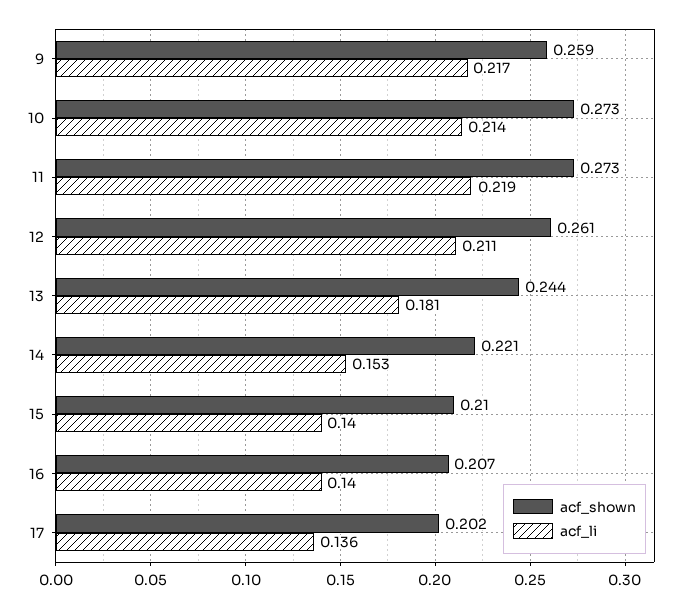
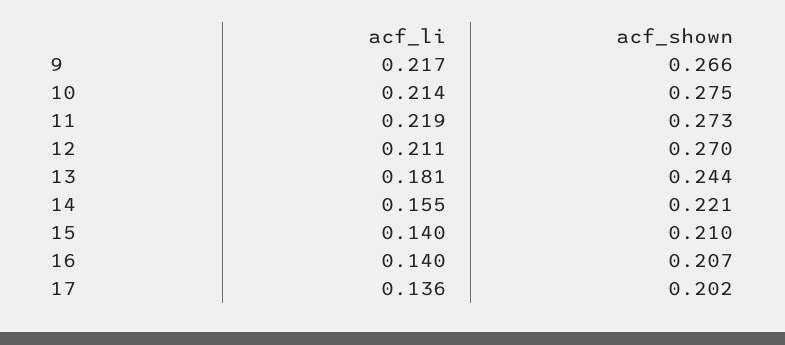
acf_shown, 9: 0.259 -> 0.266
acf_shown, 10: 0.273 -> 0.275
acf_shown, 12: 0.261 -> 0.27
acf_li, 14: 0.153 -> 0.155

